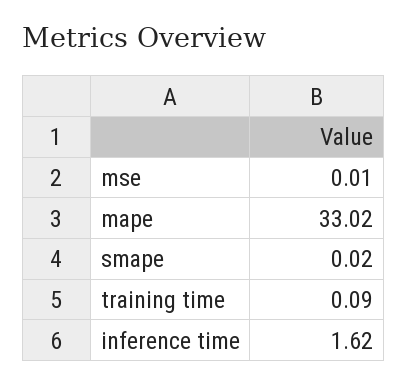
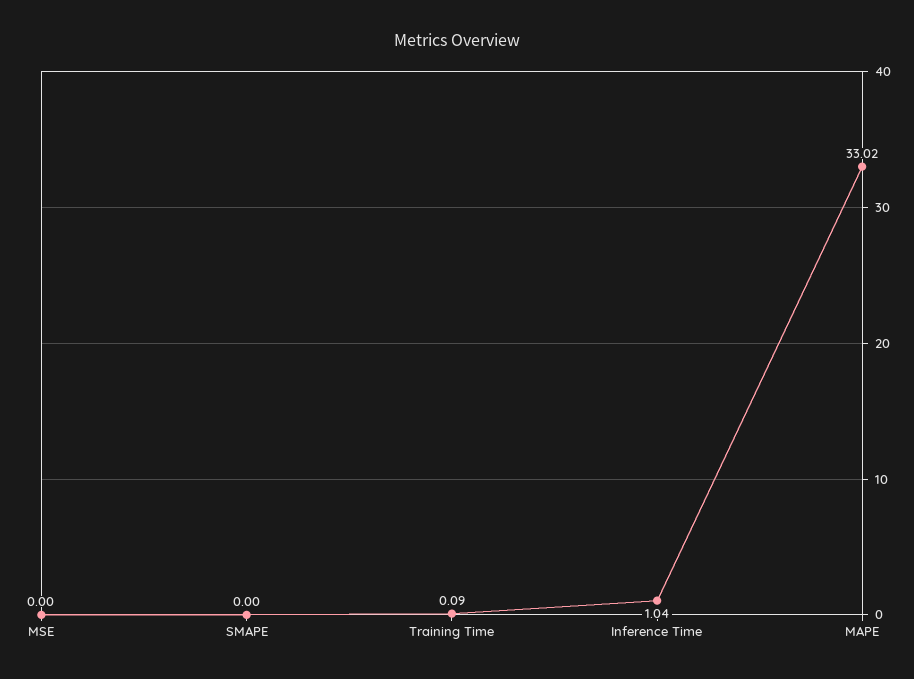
mse: 0.01 -> 0
smape: 0.02 -> 0
inference time: 1.62 -> 1.04

